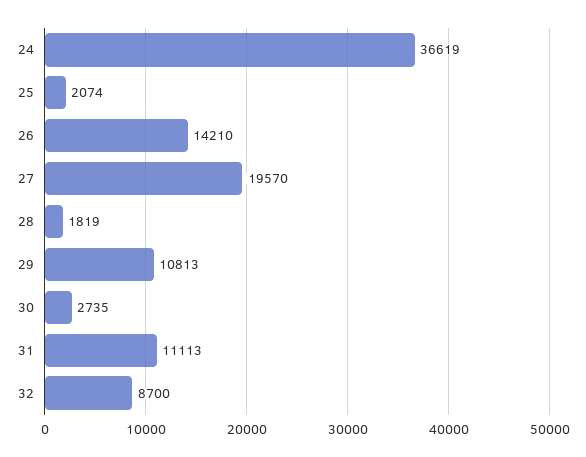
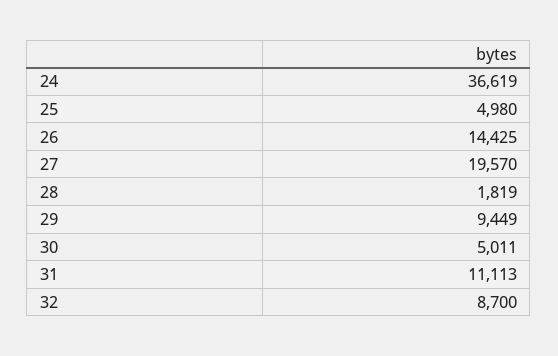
25: 2074 -> 4980
26: 14210 -> 14425
29: 10813 -> 9449
30: 2735 -> 5011

